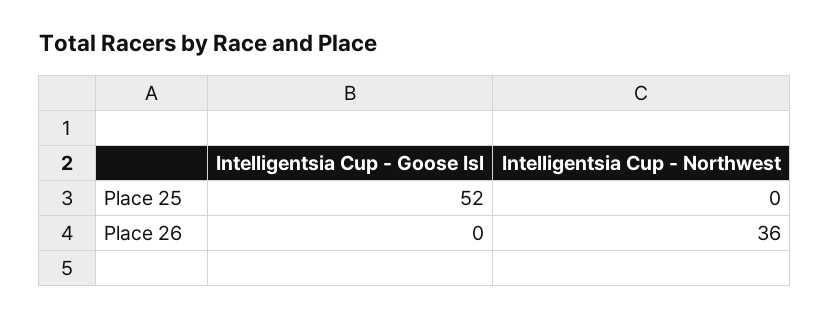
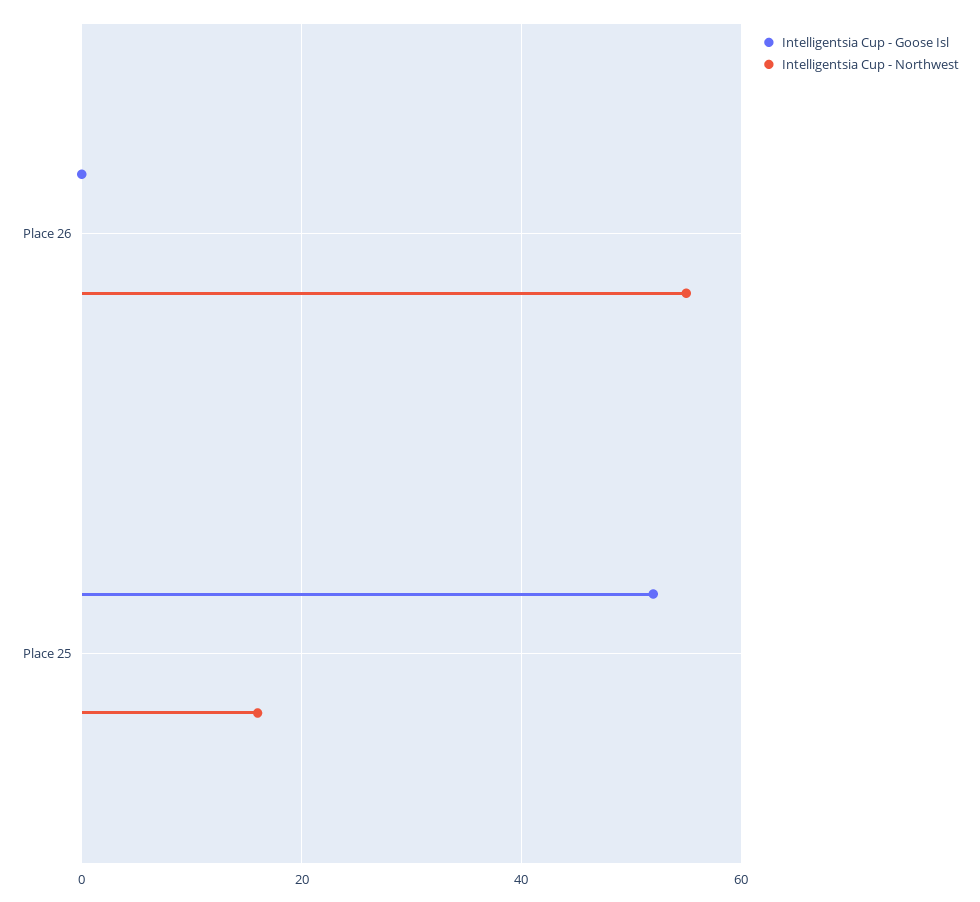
Intelligentsia Cup - Northwest, Place 25: 0 -> 15
Intelligentsia Cup - Northwest, Place 26: 36 -> 55

